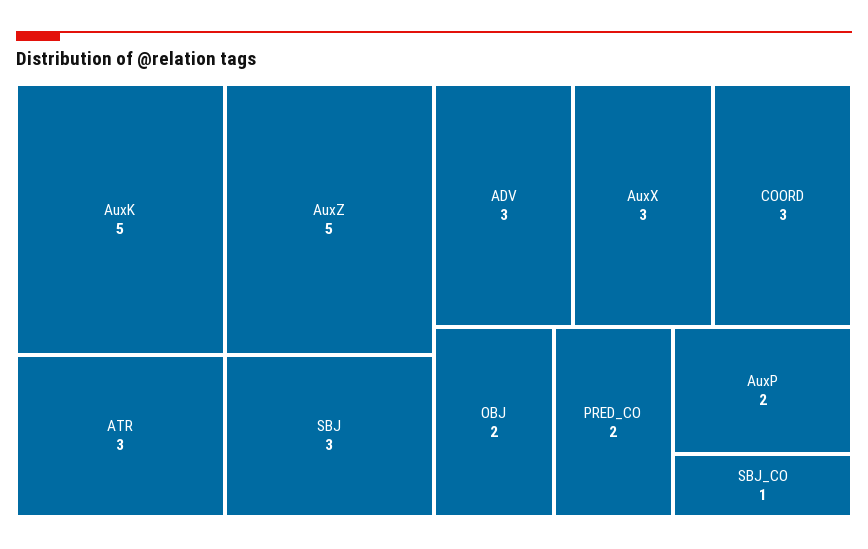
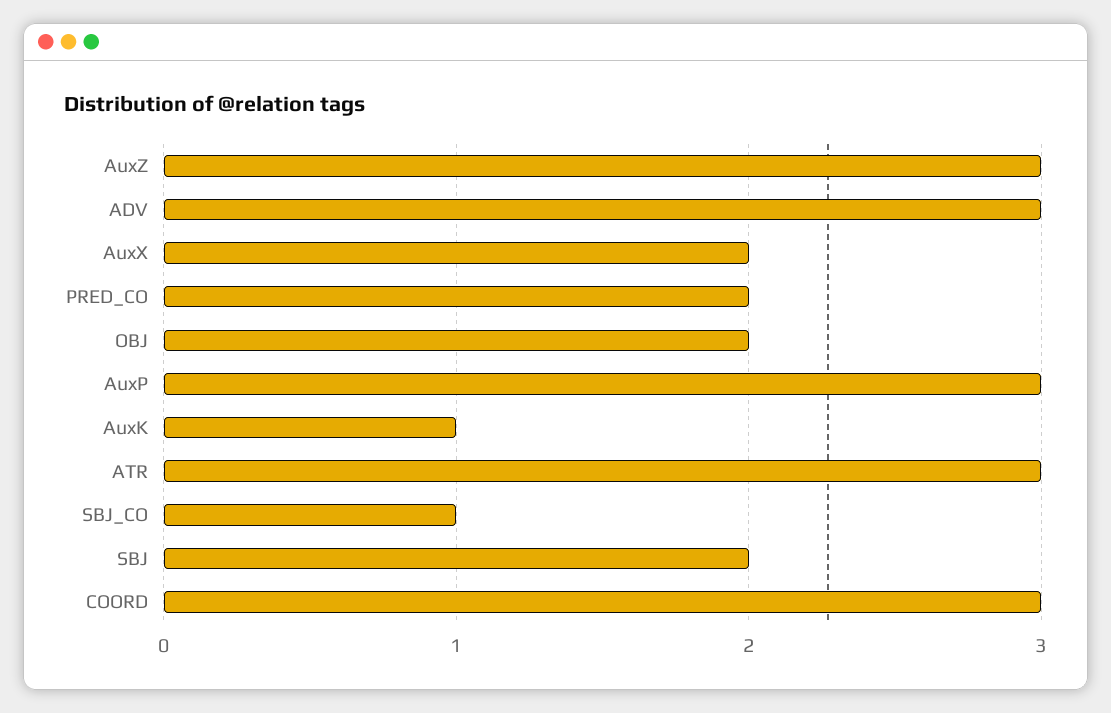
AuxK: 5 -> 1
AuxZ: 5 -> 3
SBJ: 3 -> 2
AuxX: 3 -> 2
AuxP: 2 -> 3

